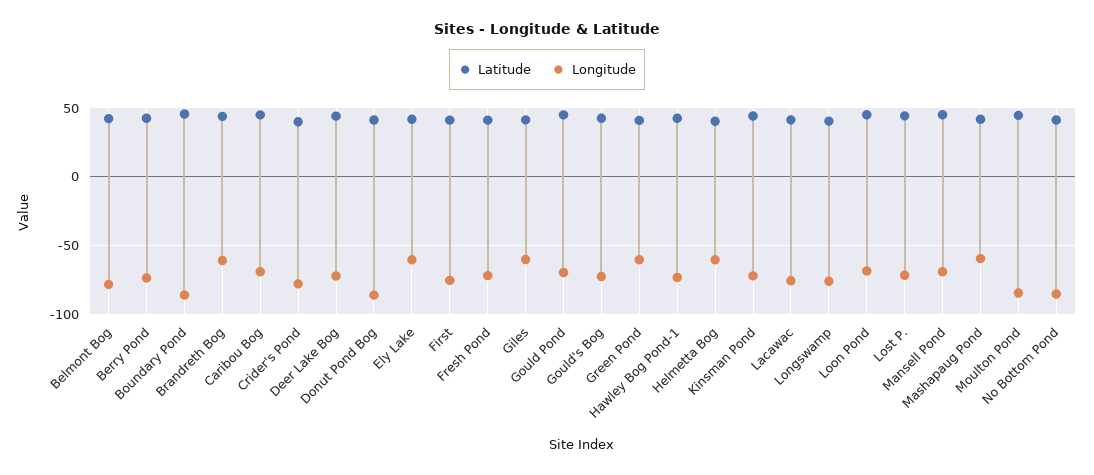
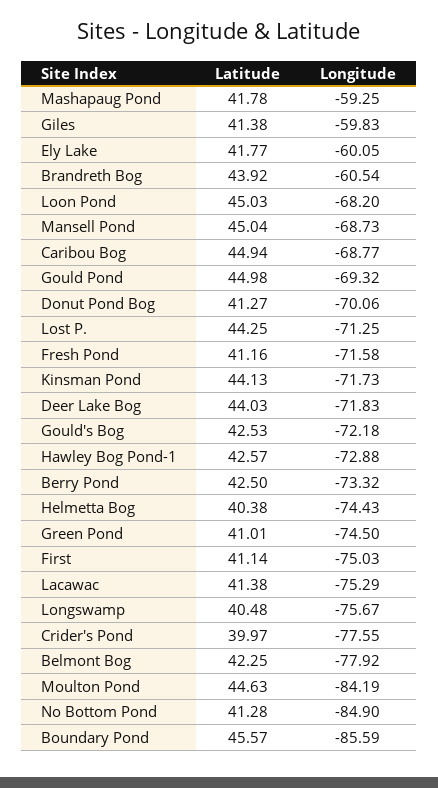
Longitude, Donut Pond Bog: -85 -> -70.06
Longitude, Green Pond: -60 -> -74.5
Longitude, Helmetta Bog: -60 -> -74.43

